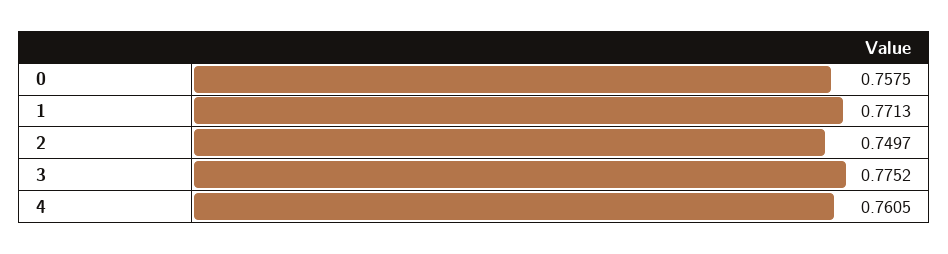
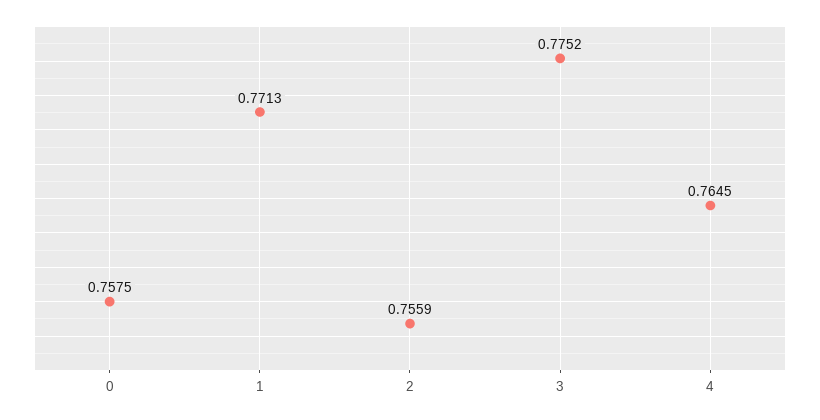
2: 0.7497 -> 0.7559
4: 0.7605 -> 0.7645

